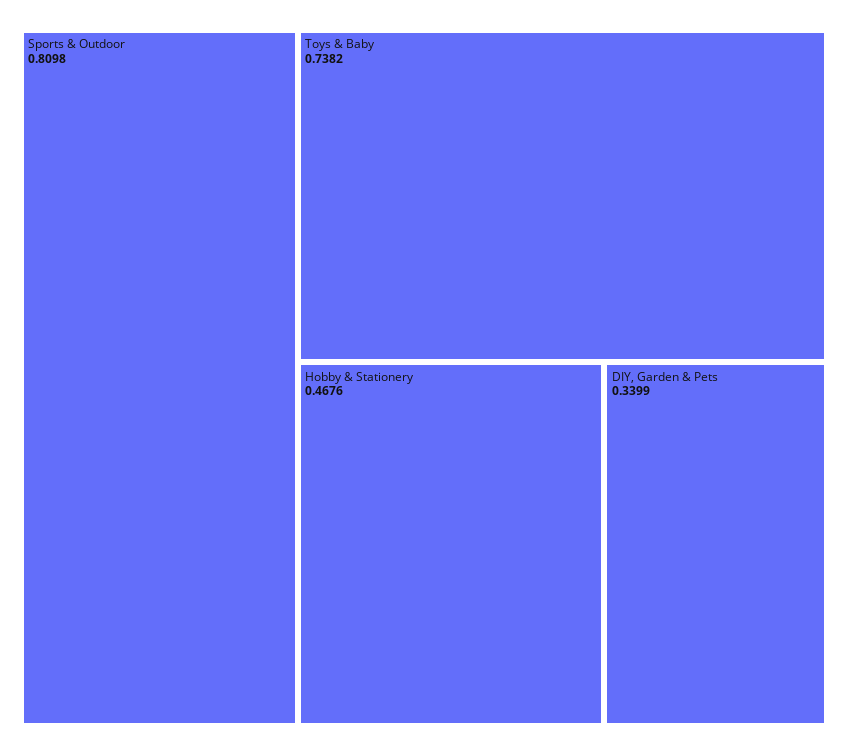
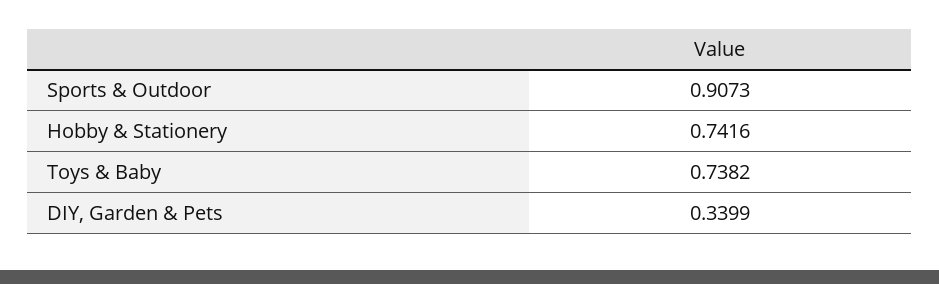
Sports & Outdoor: 0.8098 -> 0.9073
Hobby & Stationery: 0.4676 -> 0.7416

